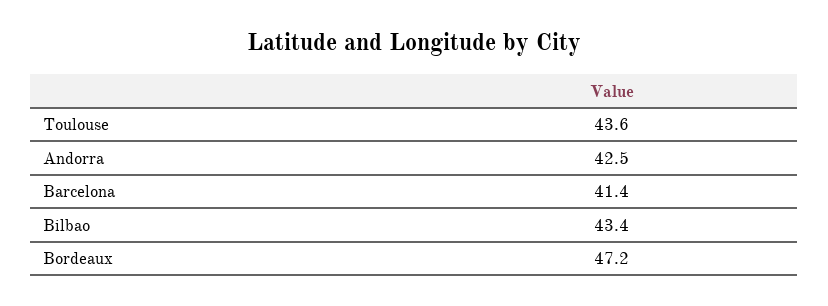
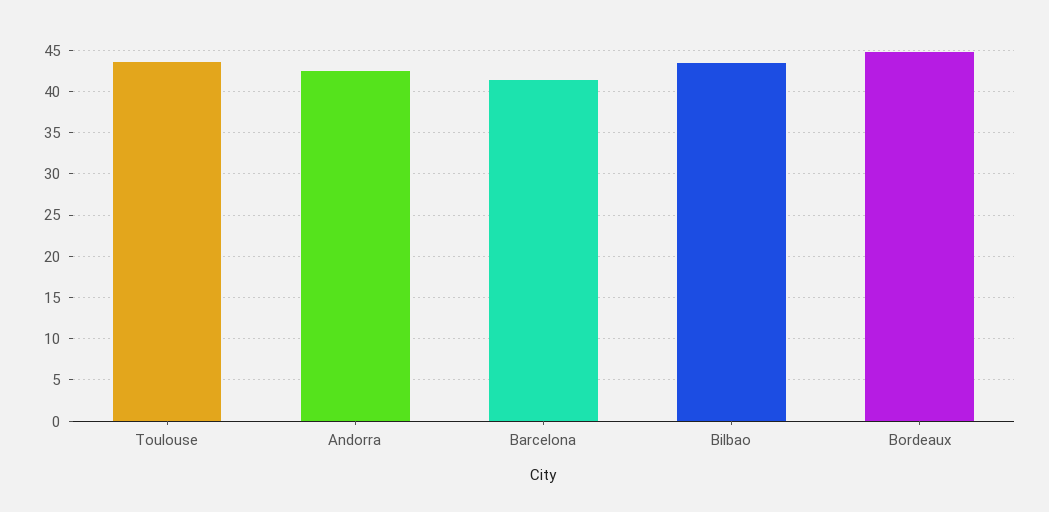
Bordeaux: 47.2 -> 45

